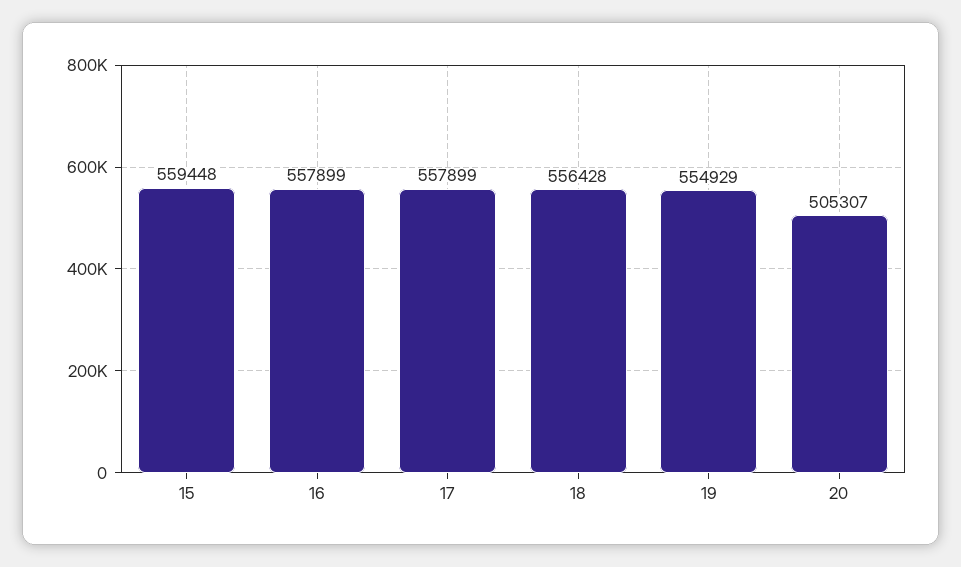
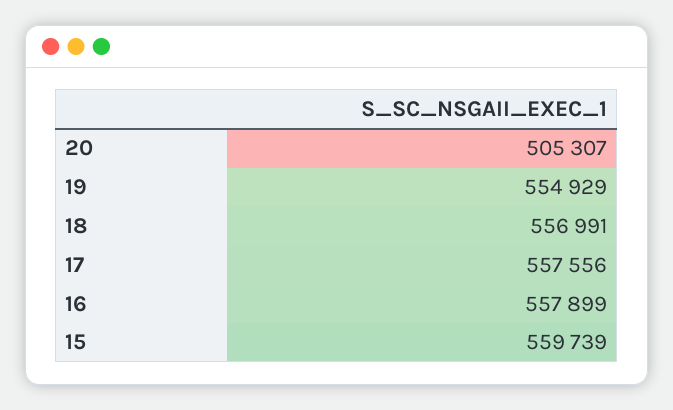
15: 559448 -> 559739
17: 557899 -> 557556
18: 556428 -> 556991

